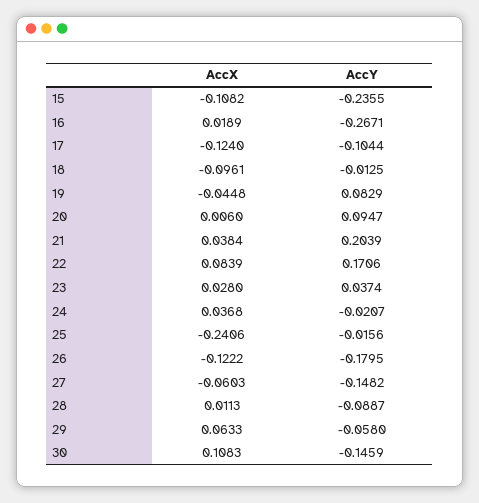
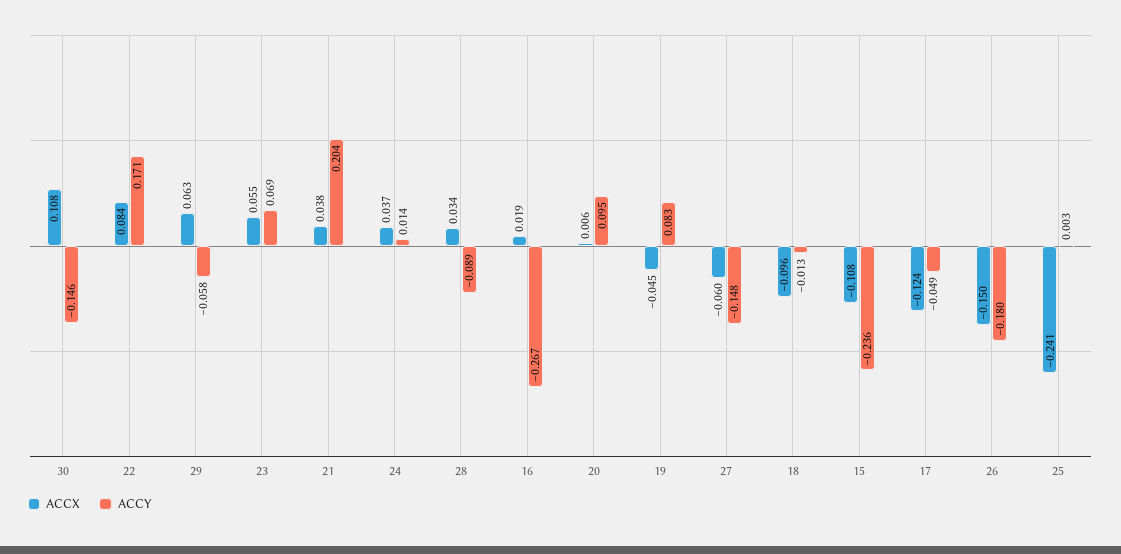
AccY, 17: -0.1044 -> -0.049
AccX, 23: 0.028 -> 0.055
AccY, 23: 0.0374 -> 0.069
AccY, 24: -0.0207 -> 0.014
AccY, 25: -0.0156 -> 0.003
AccX, 26: -0.1222 -> -0.15
AccX, 28: 0.0113 -> 0.034

